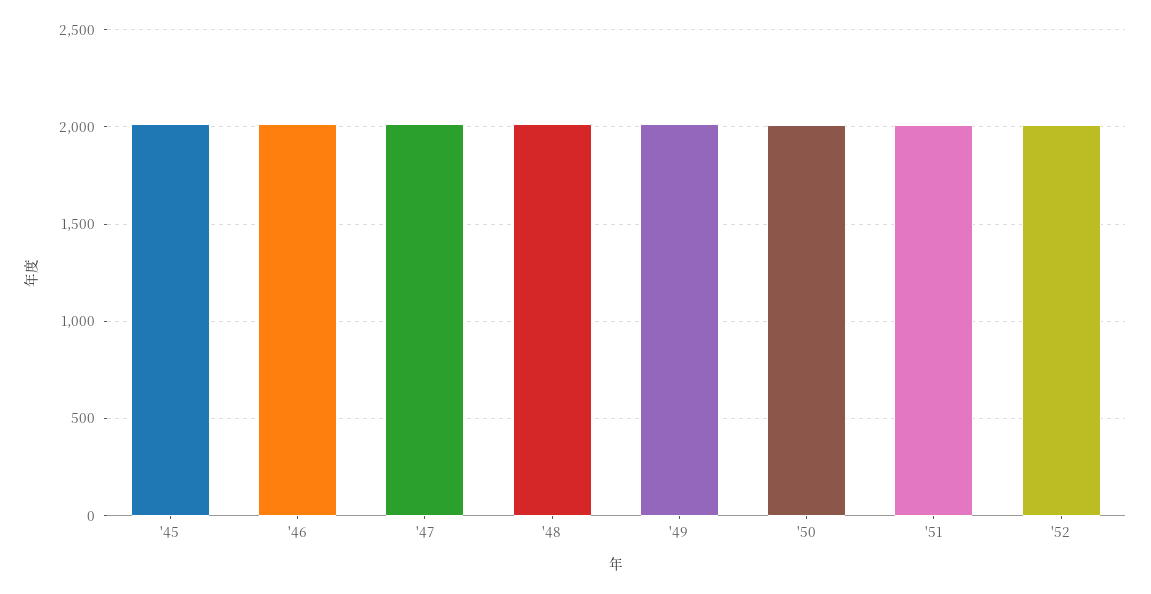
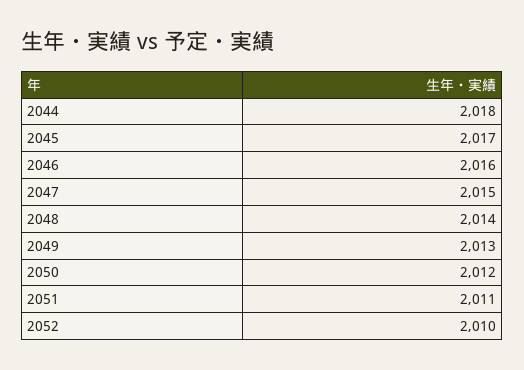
2044: none -> 2018

